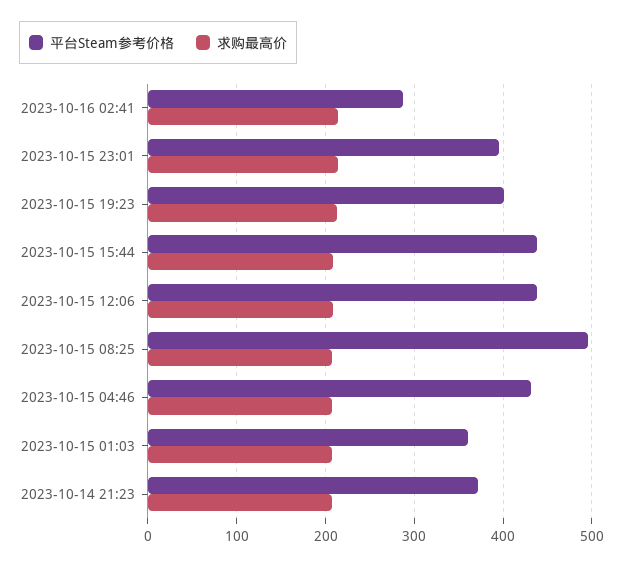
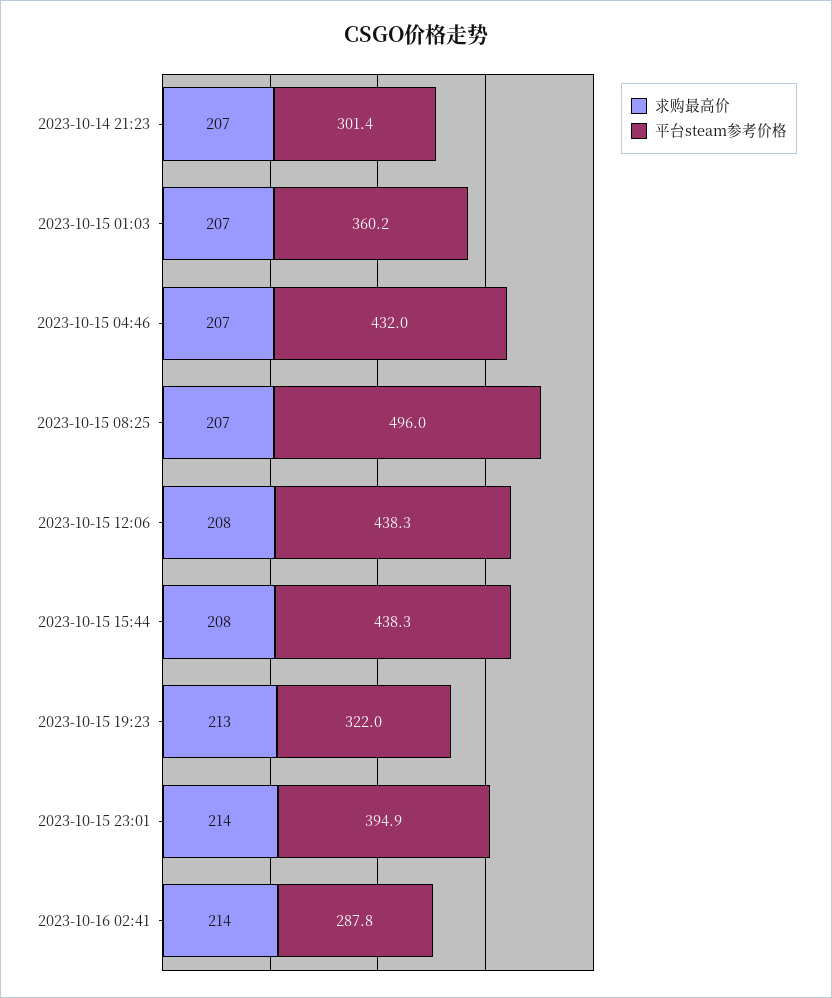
平台Steam参考价格, 2023-10-15 19:23: 400 -> 322
平台Steam参考价格, 2023-10-14 21:23: 370 -> 301.4

